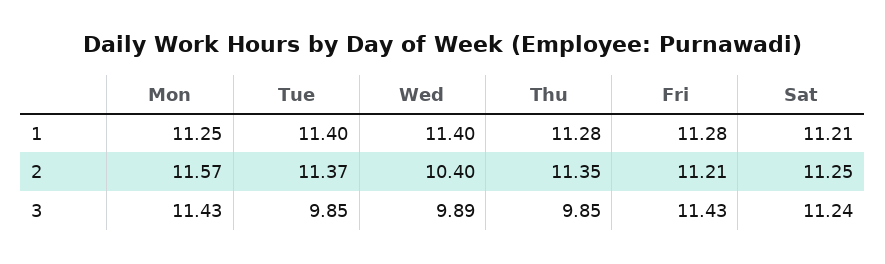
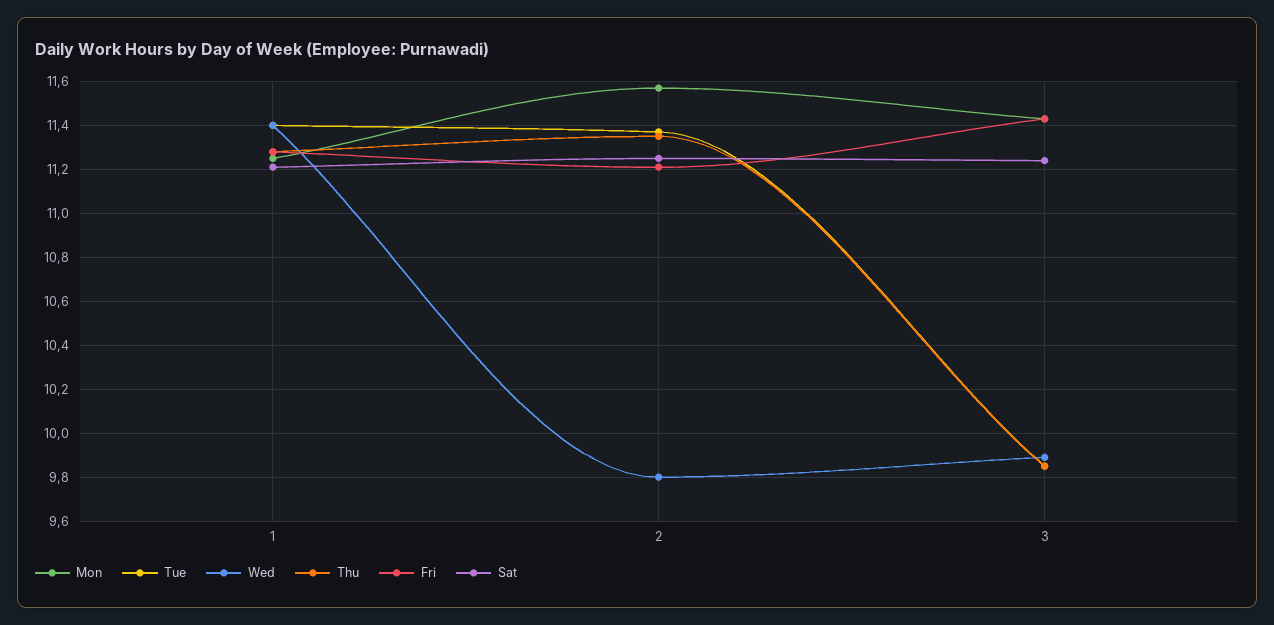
Wed, 2: 10.4 -> 9.8

